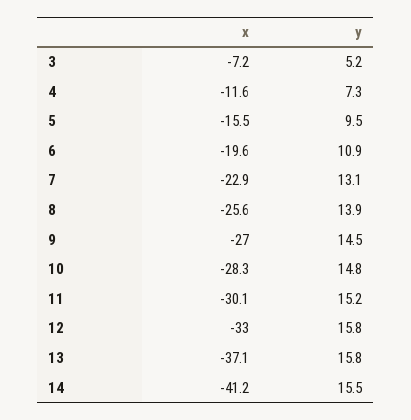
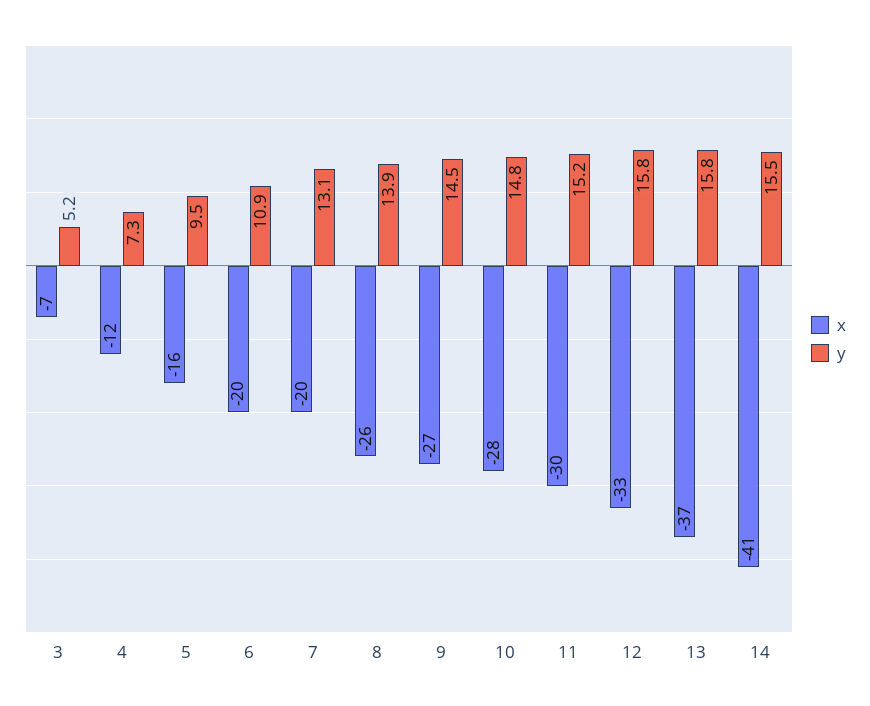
x, 7: -22.9 -> -20

